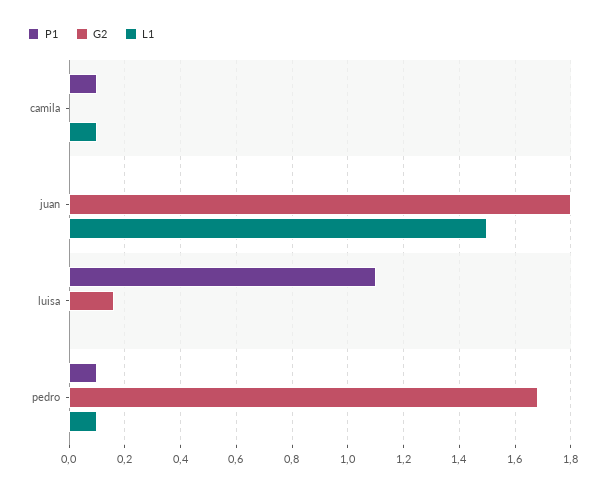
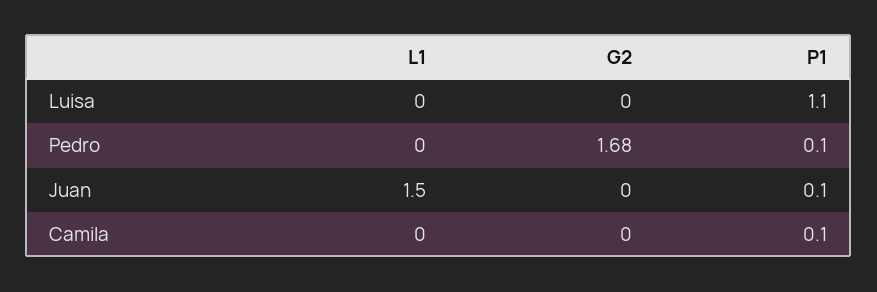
L1, camila: 0.1 -> 0
P1, juan: 0 -> 0.1
G2, juan: 1.8 -> 0
G2, luisa: 0.15 -> 0
L1, pedro: 0.1 -> 0

